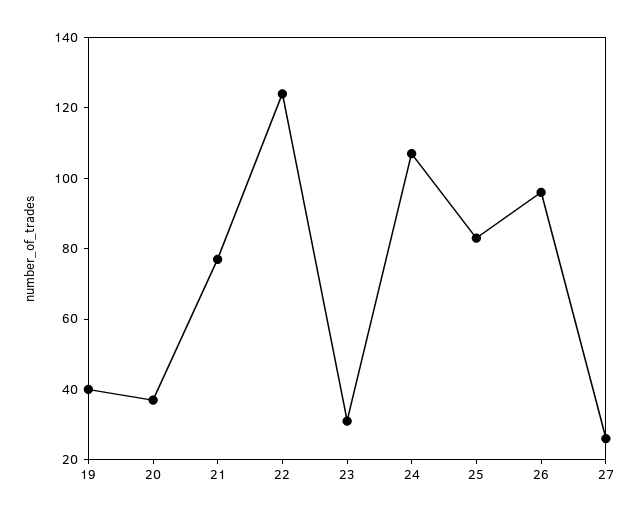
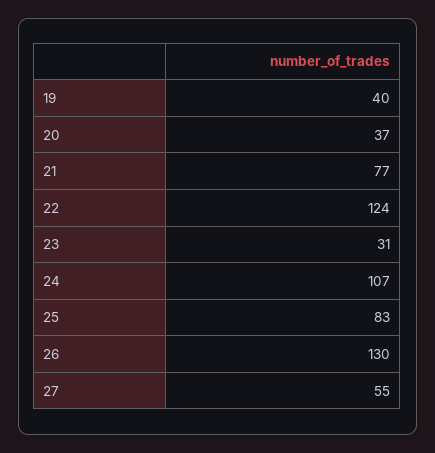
26: 95 -> 130
27: 25 -> 55

